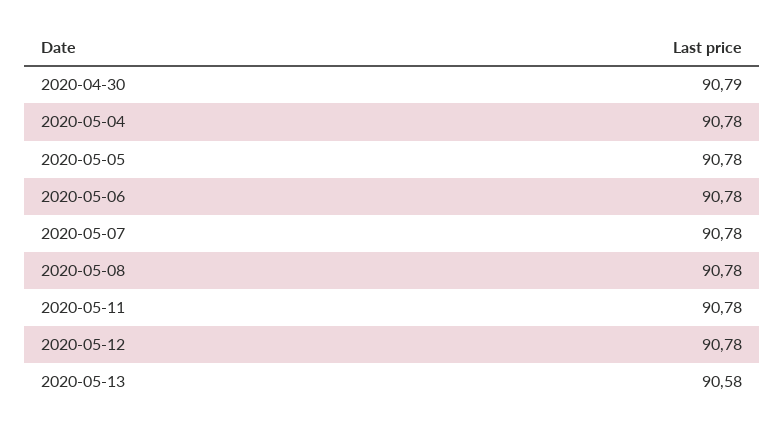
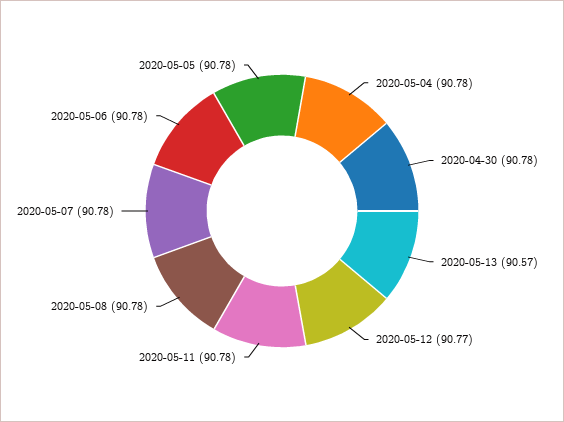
2020-04-30: 90.79 -> 90.78
2020-05-12: 90.78 -> 90.77
2020-05-13: 90.58 -> 90.57

